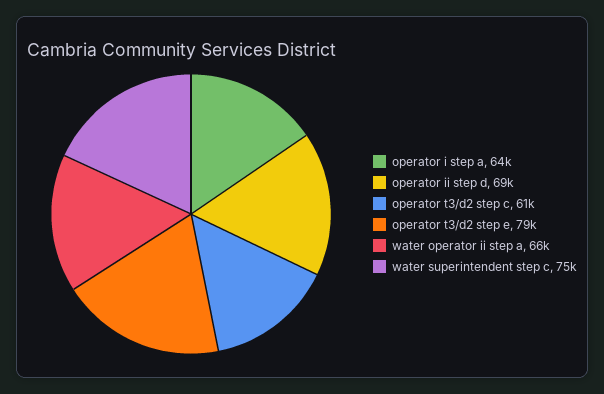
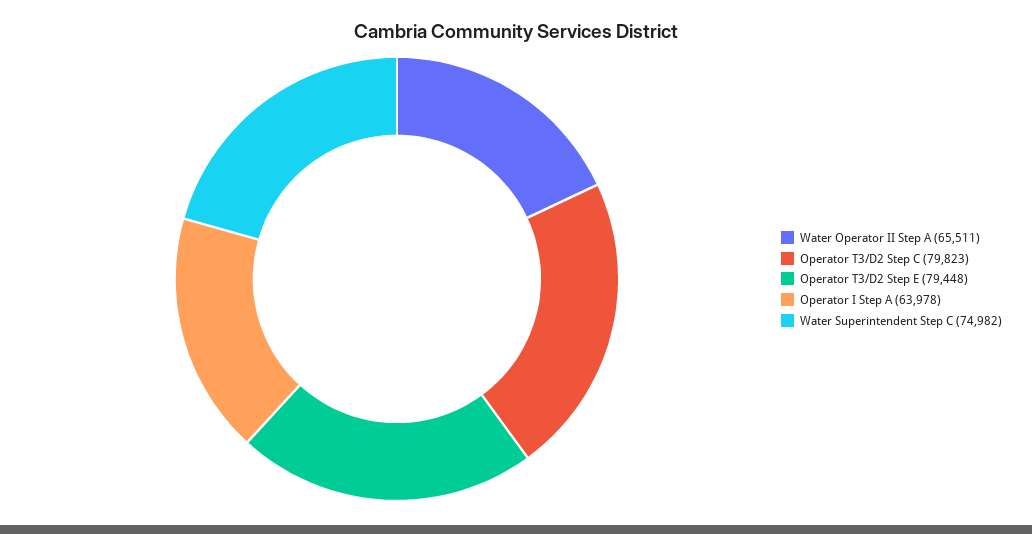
operator ii step d: 69000 -> none
operator t3/d2 step c: 61000 -> 79823

